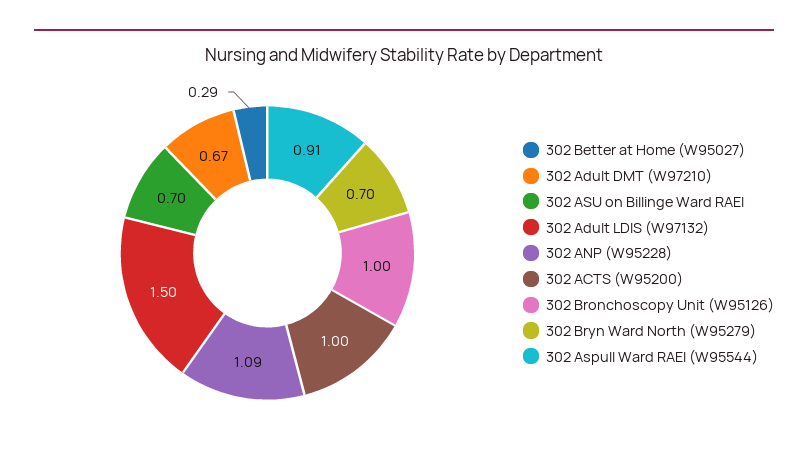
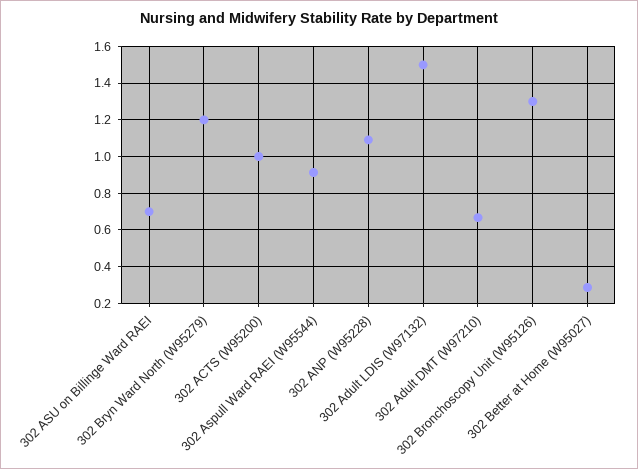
302 Bronchoscopy Unit (W95126): 1 -> 1.3
302 Bryn Ward North (W95279): 0.7 -> 1.2

